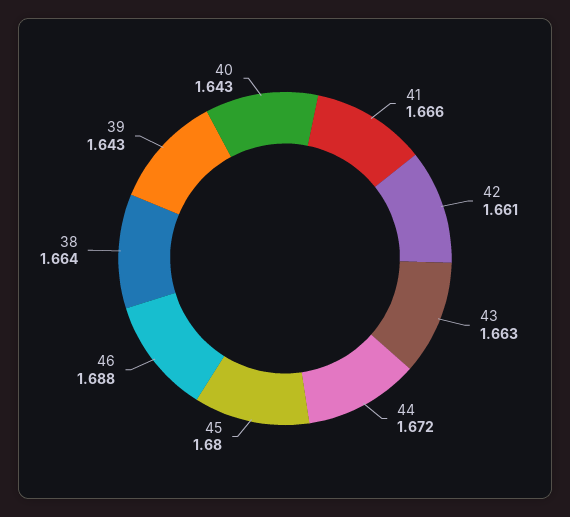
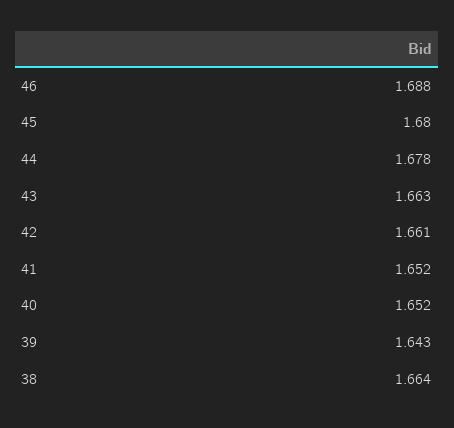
41: 1.666 -> 1.652
44: 1.672 -> 1.678
40: 1.643 -> 1.652

